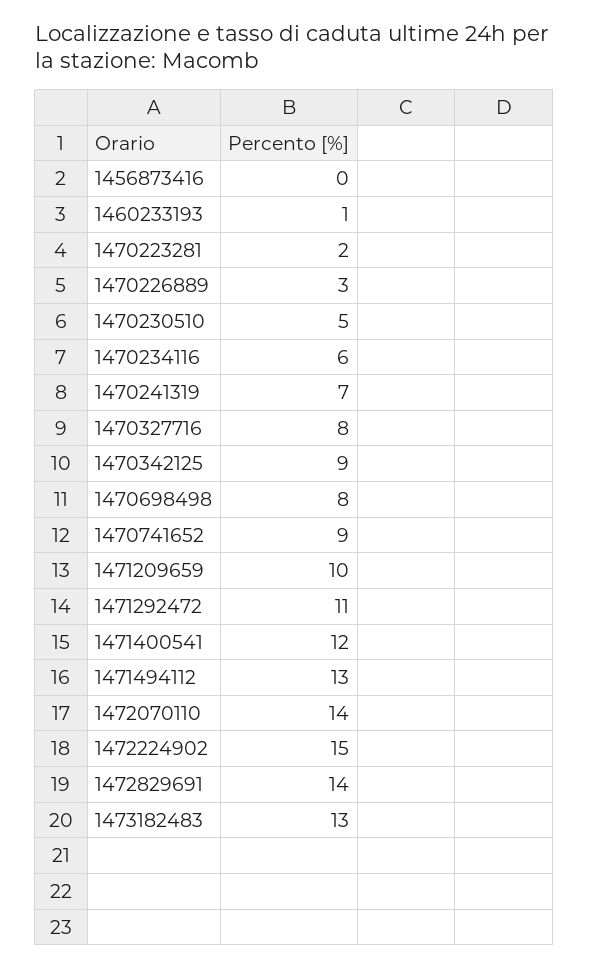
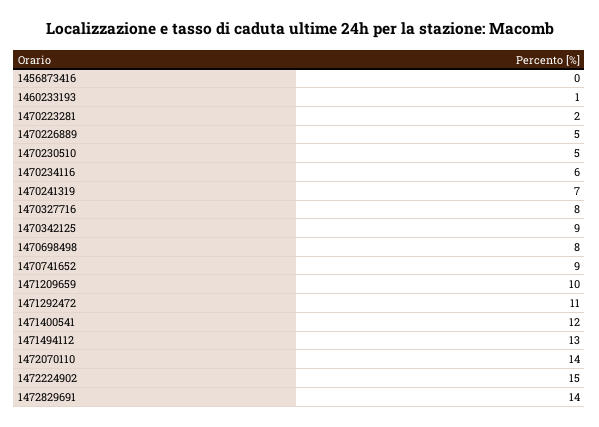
1470226889: 3 -> 5
1473182483: 13 -> none

